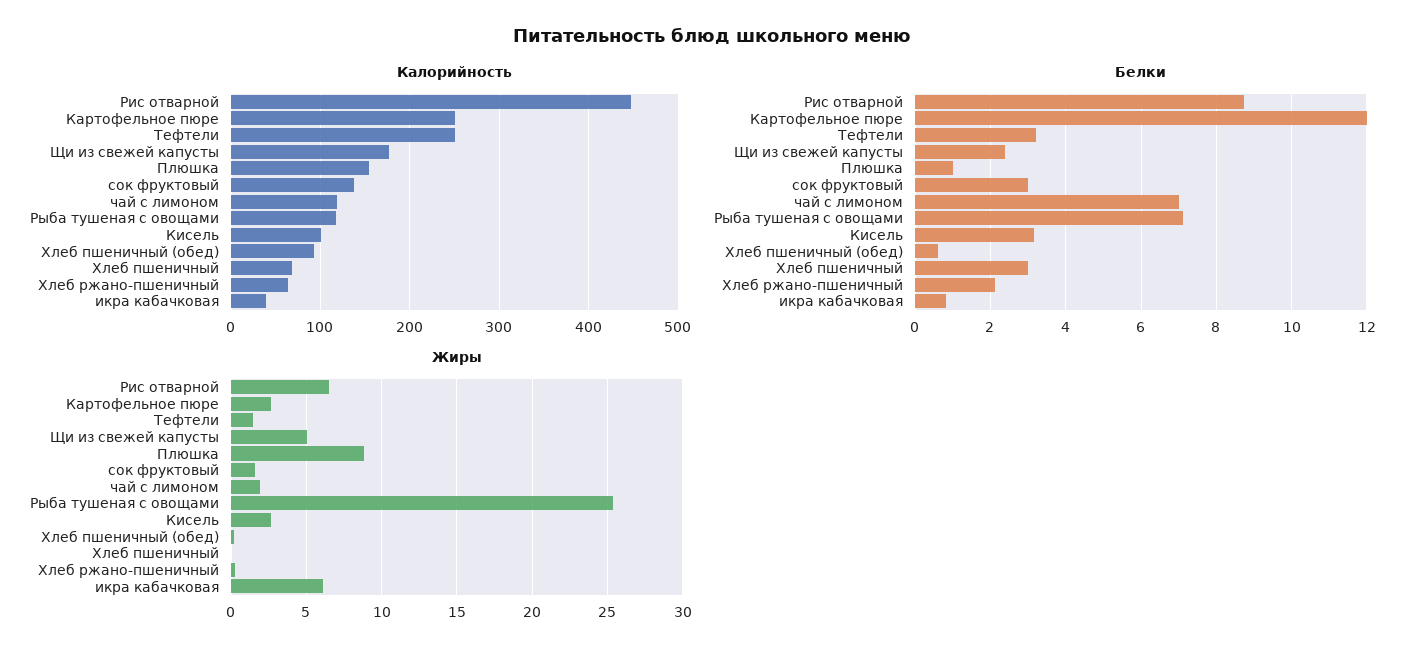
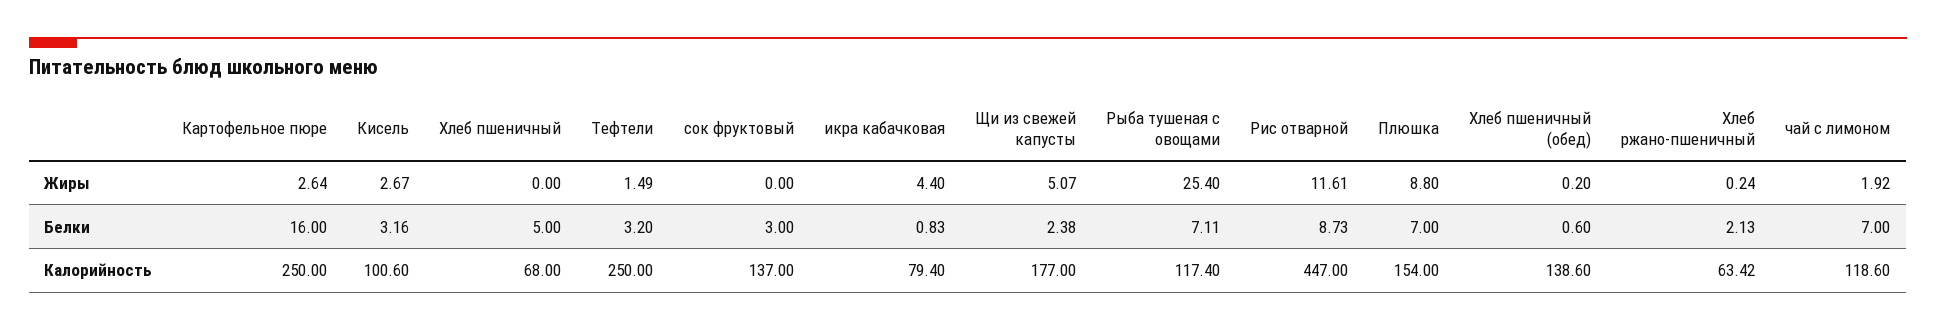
Калорийность, Хлеб пшеничный (обед): 90 -> 138.6
Калорийность, икра кабачковая: 40 -> 79.4
Белки, Картофельное пюре: 12 -> 16
Белки, Плюшка: 1 -> 7
Белки, Хлеб пшеничный: 3 -> 5
Жиры, Рис отварной: 6.5 -> 11.61
Жиры, сок фруктовый: 1.5 -> 0
Жиры, икра кабачковая: 6 -> 4.4

